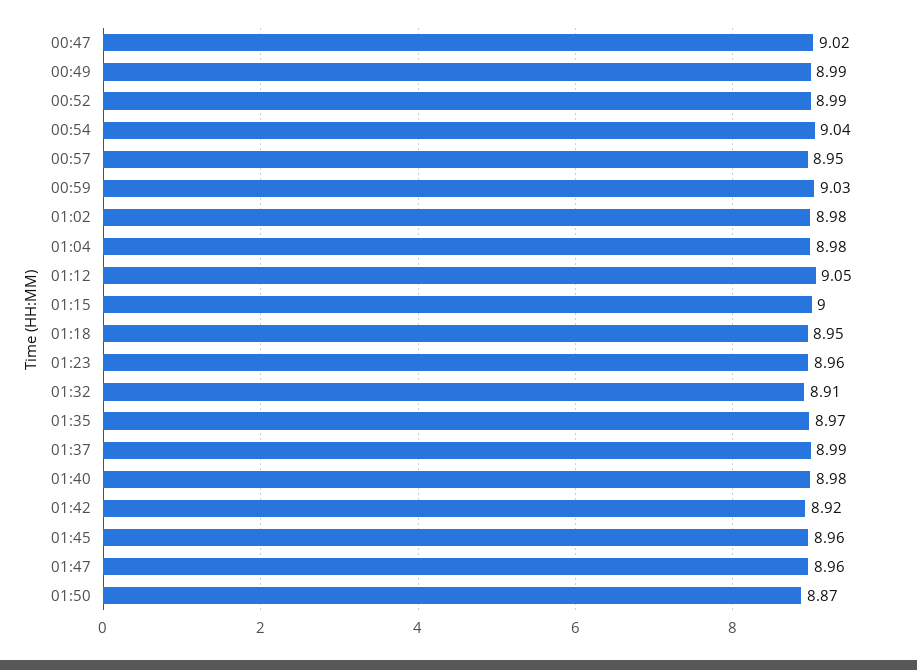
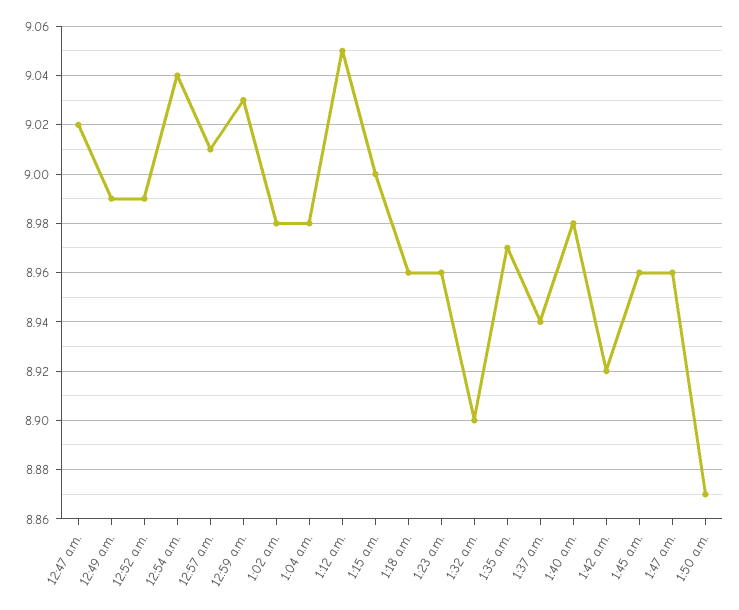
00:57: 8.95 -> 9.01
01:18: 8.95 -> 8.96
01:32: 8.91 -> 8.9
01:37: 8.99 -> 8.94

